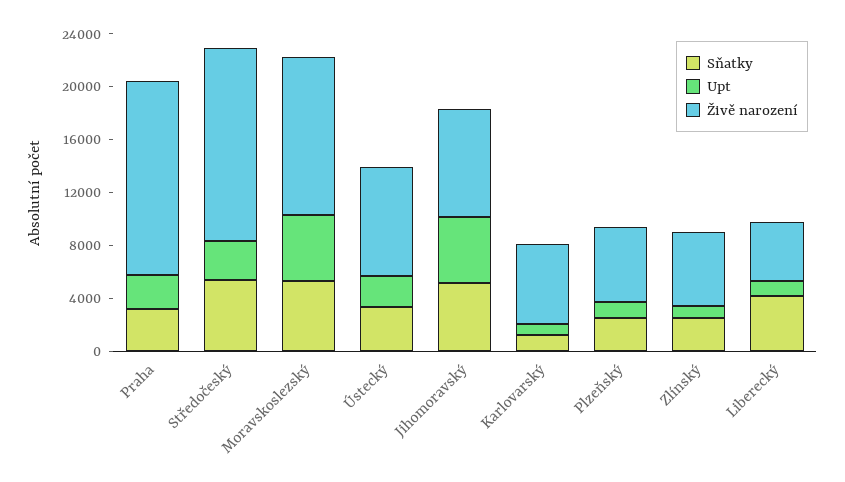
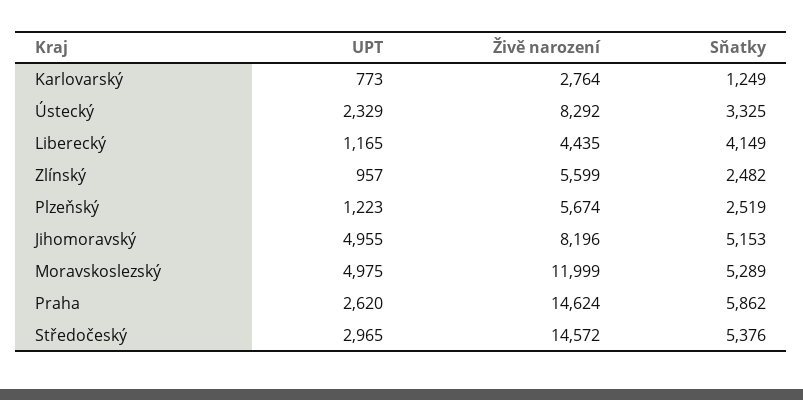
Sňatky, Praha: 3000 -> 5862
Živě narození, Karlovarský: 6000 -> 2764

